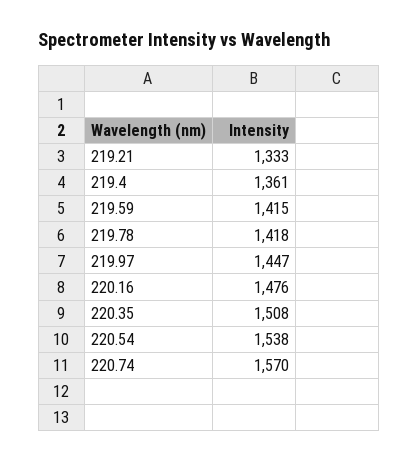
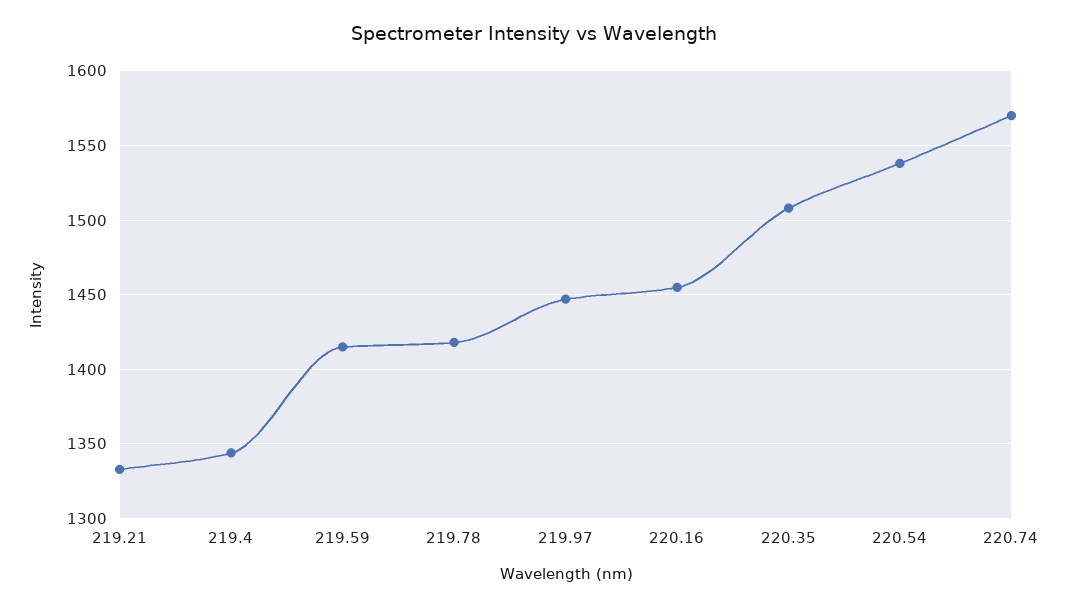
219.4: 1361 -> 1345
220.16: 1476 -> 1455

